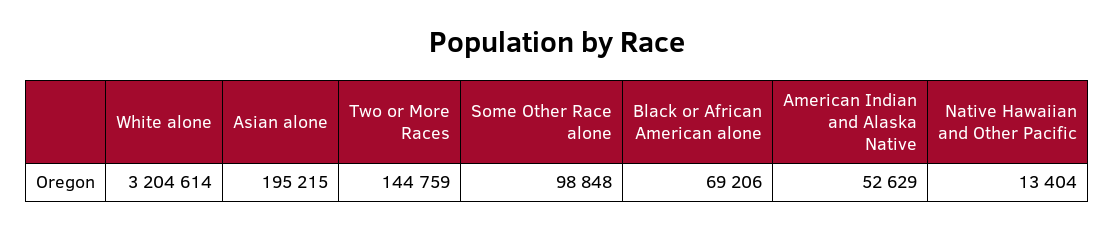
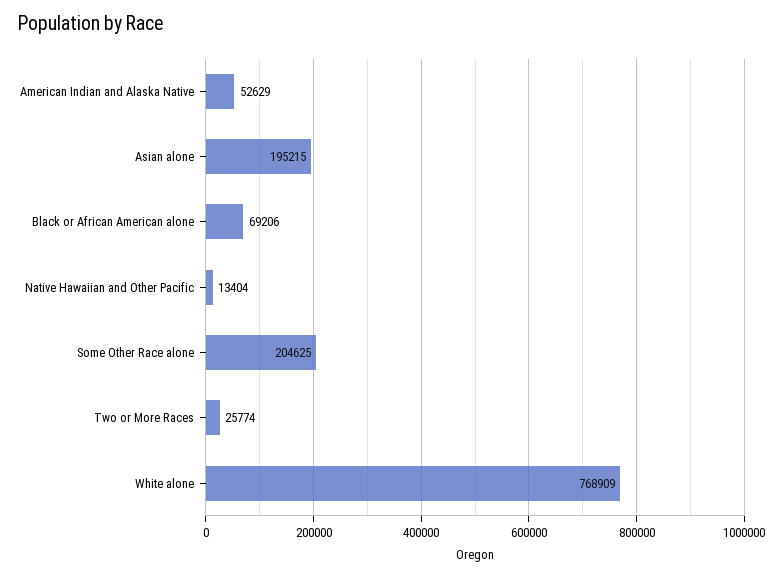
White alone: 3204614 -> 768909
Two or More Races: 144759 -> 25774
Some Other Race alone: 98848 -> 204625

